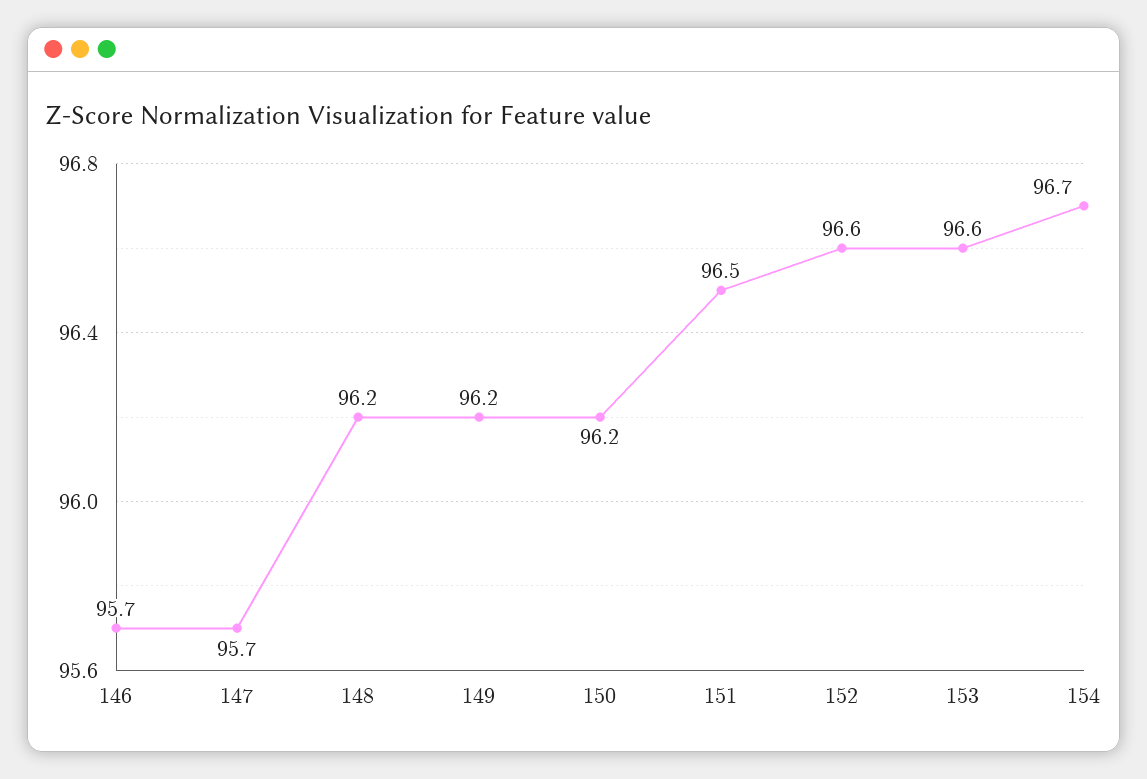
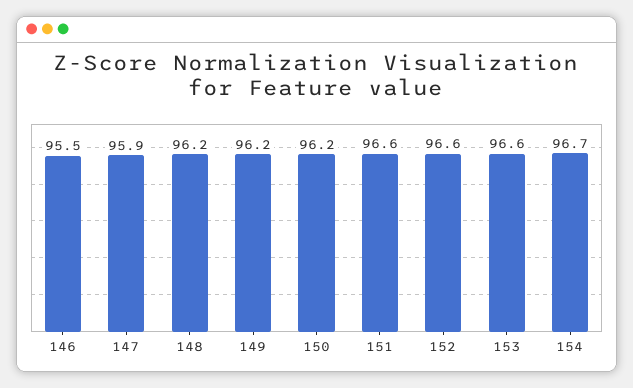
146: 95.7 -> 95.5
147: 95.7 -> 95.9
151: 96.5 -> 96.6

